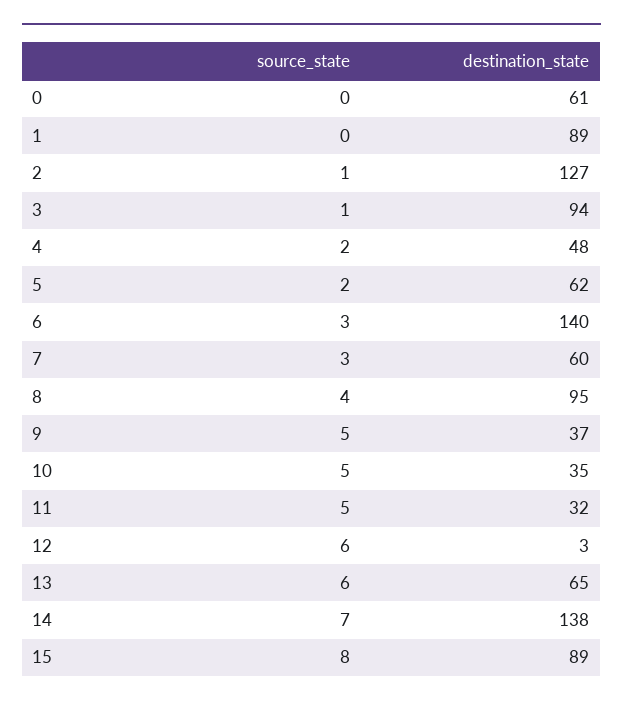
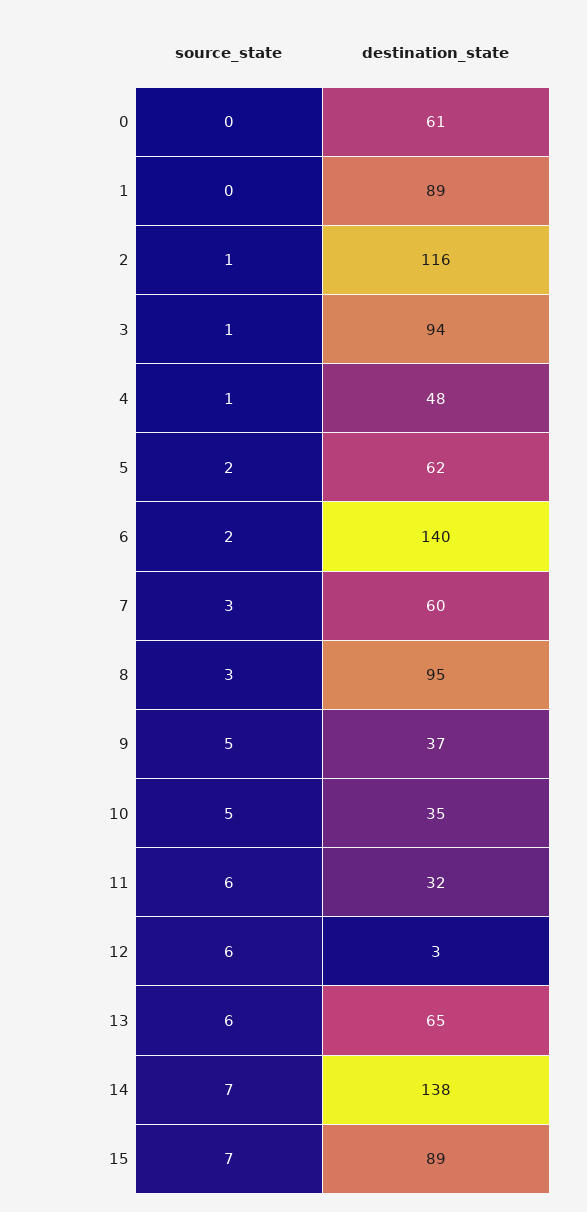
destination_state, 2: 127 -> 116
source_state, 4: 2 -> 1
source_state, 6: 3 -> 2
source_state, 8: 4 -> 3
source_state, 11: 5 -> 6
source_state, 15: 8 -> 7

